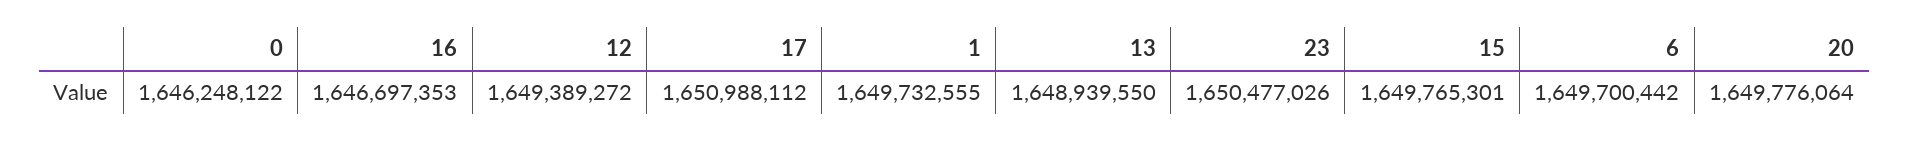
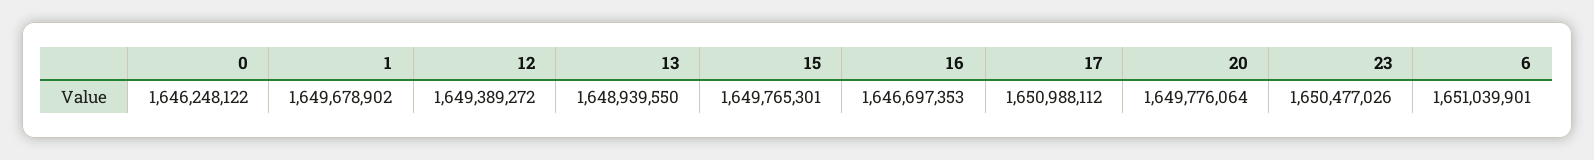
1: 1649732555 -> 1649678902
6: 1649700442 -> 1651039901

